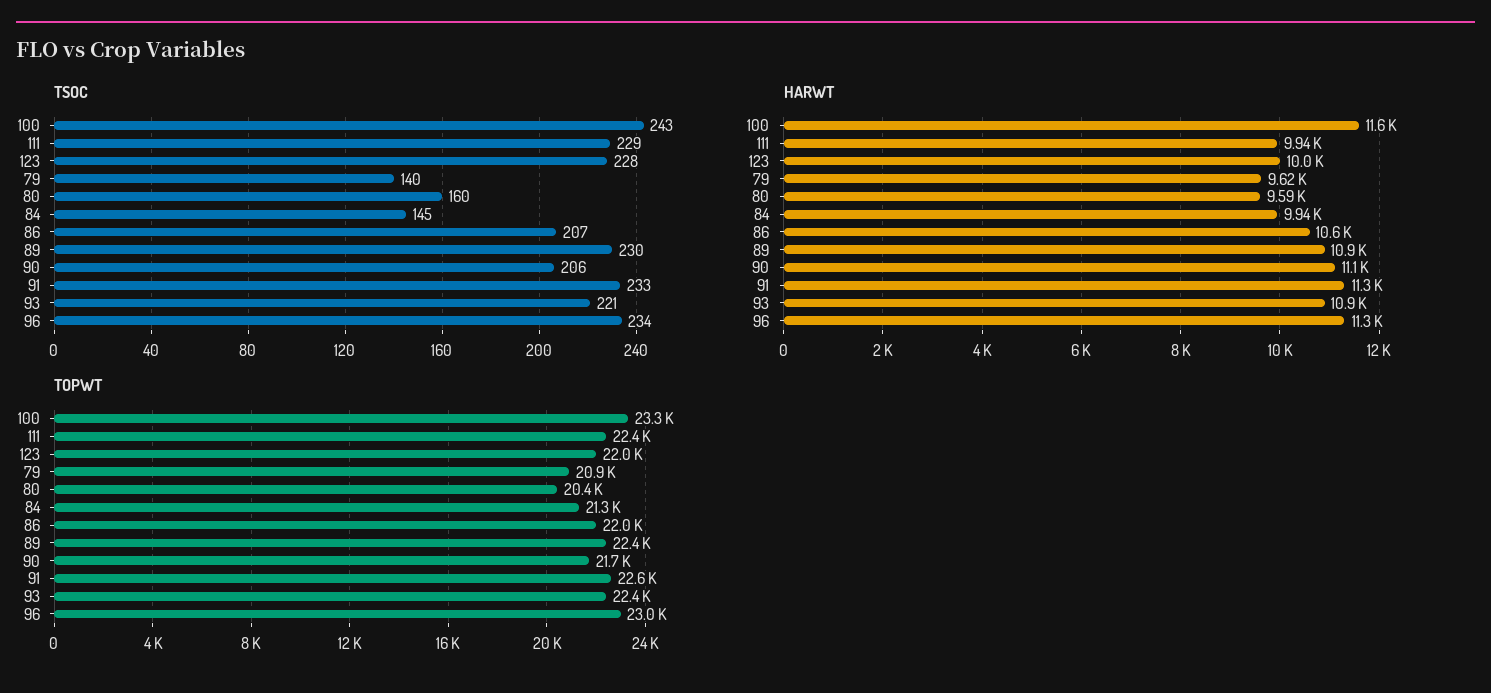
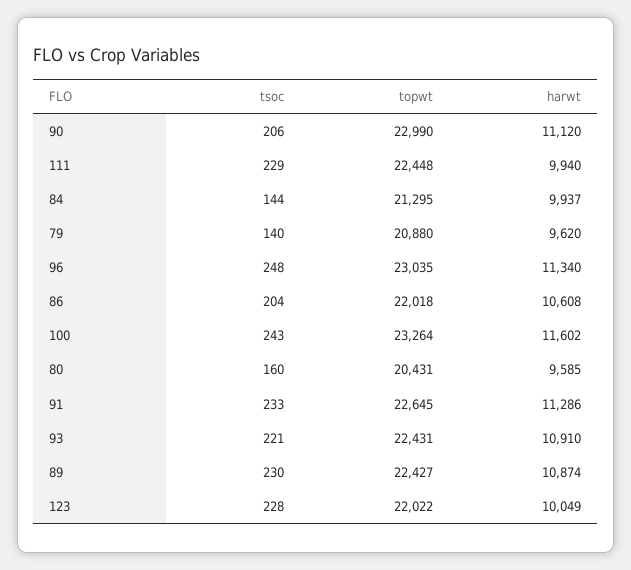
TSOC, 84: 145 -> 144
TSOC, 86: 207 -> 204
TSOC, 96: 234 -> 248
TOPWT, 90: 21700 -> 22990

